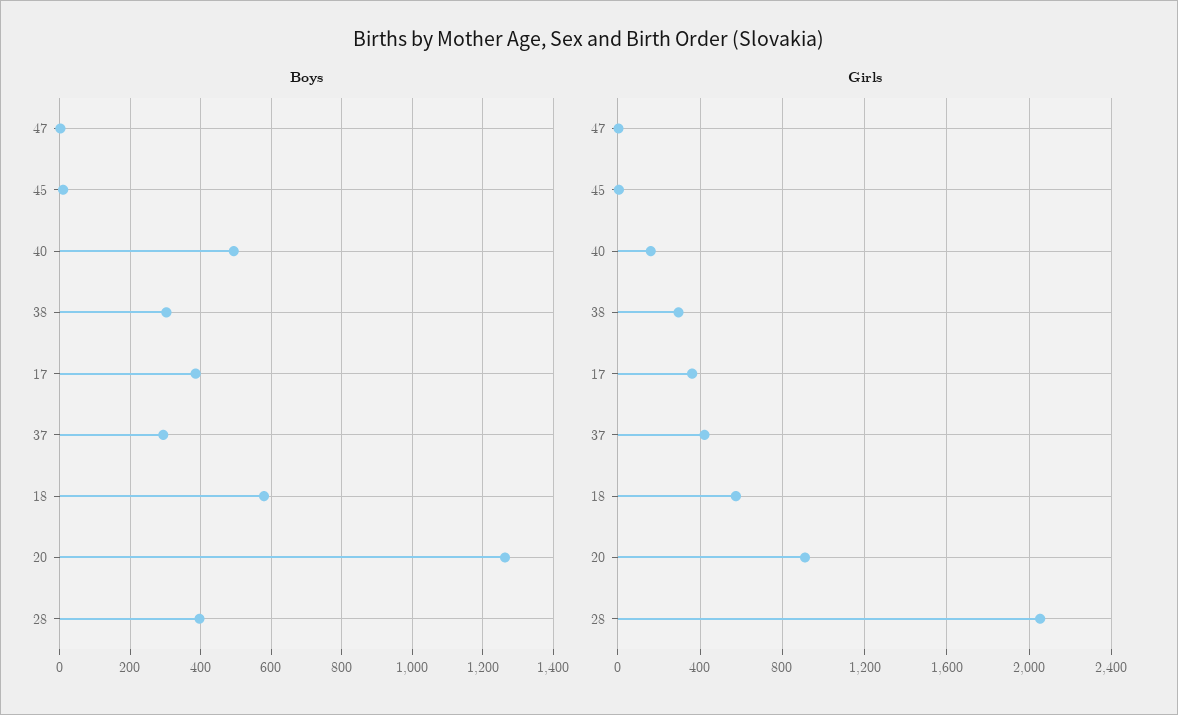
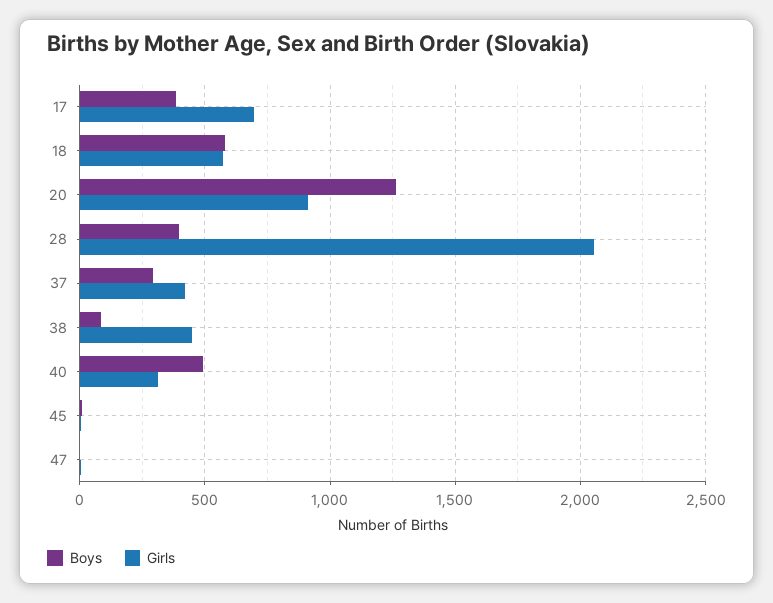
Boys, 38: 300 -> 100
Girls, 40: 150 -> 300
Girls, 38: 300 -> 450
Girls, 17: 350 -> 700

